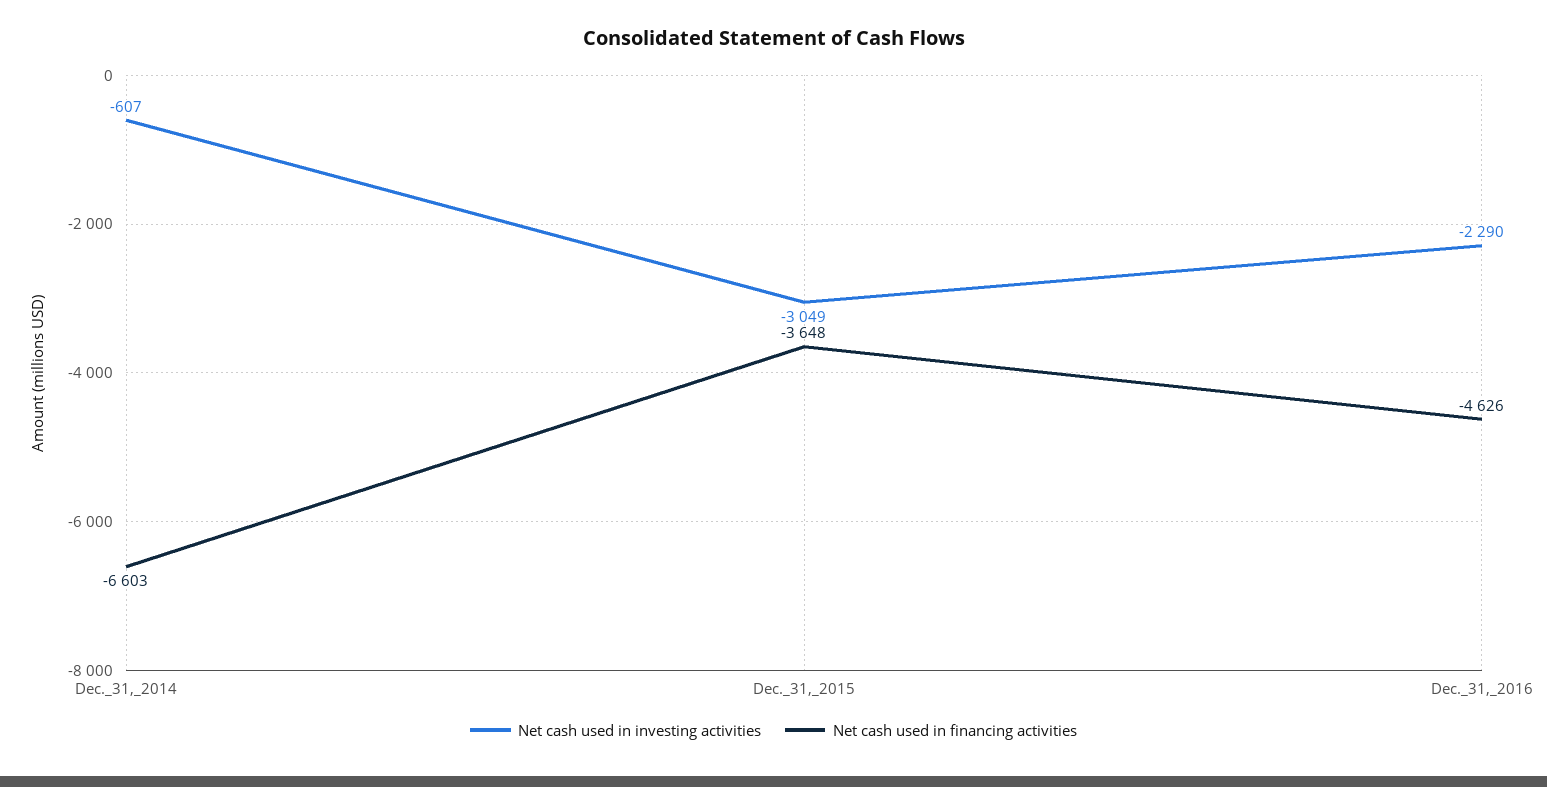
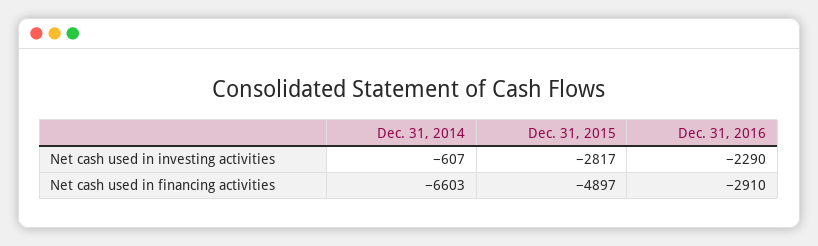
Net cash used in investing activities, Dec._31,_2015: -3049 -> -2817
Net cash used in financing activities, Dec._31,_2015: -3648 -> -4897
Net cash used in financing activities, Dec._31,_2016: -4626 -> -2910

